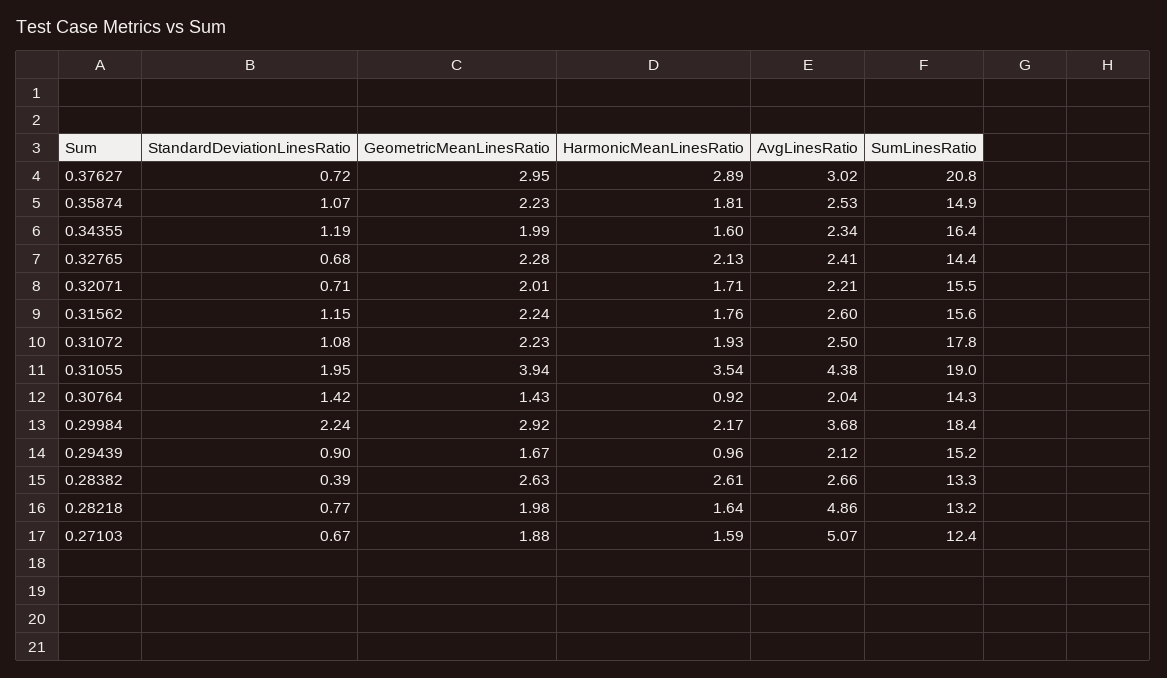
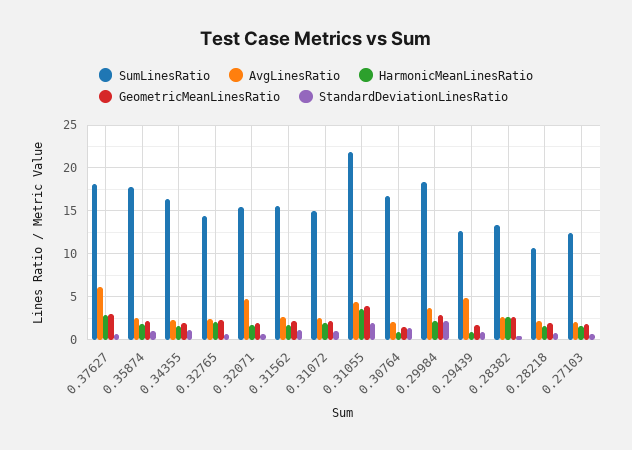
AvgLinesRatio, 0.37627: 3.02 -> 6
SumLinesRatio, 0.37627: 20.8 -> 18
SumLinesRatio, 0.35874: 14.9 -> 18
AvgLinesRatio, 0.32071: 2.21 -> 5
SumLinesRatio, 0.31072: 17.8 -> 15
SumLinesRatio, 0.31055: 19 -> 22
SumLinesRatio, 0.30764: 14.3 -> 17
AvgLinesRatio, 0.29439: 2.12 -> 5
SumLinesRatio, 0.29439: 15.2 -> 13
AvgLinesRatio, 0.28218: 4.86 -> 2
SumLinesRatio, 0.28218: 13.2 -> 11
AvgLinesRatio, 0.27103: 5.07 -> 2

